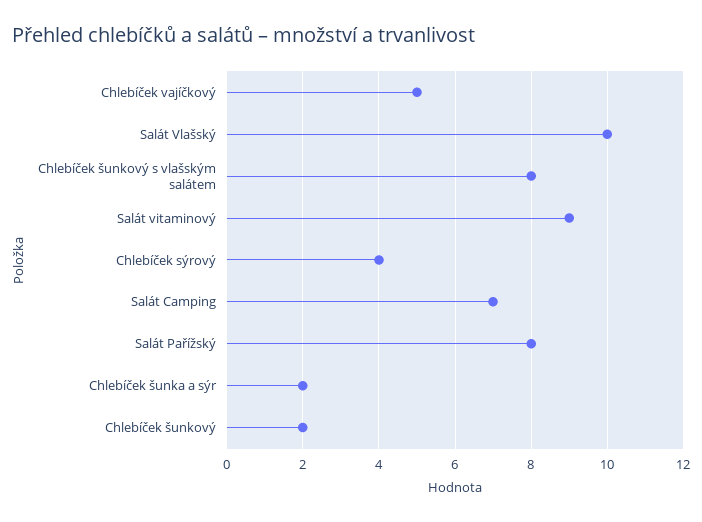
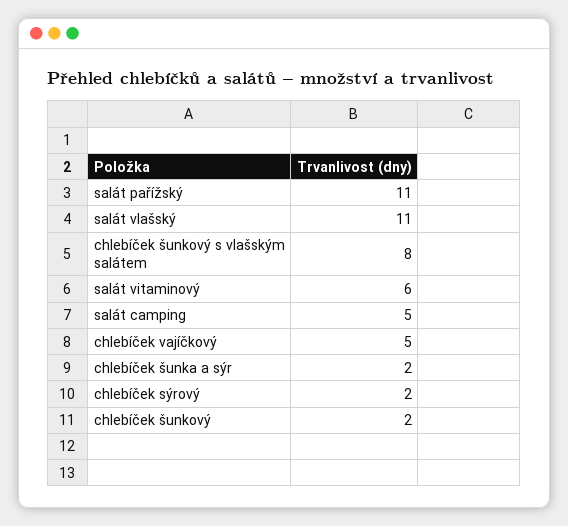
Salát Vlašský: 10 -> 11
Salát vitaminový: 9 -> 6
Chlebíček sýrový: 4 -> 2
Salát Camping: 7 -> 5
Salát Pařížský: 8 -> 11

